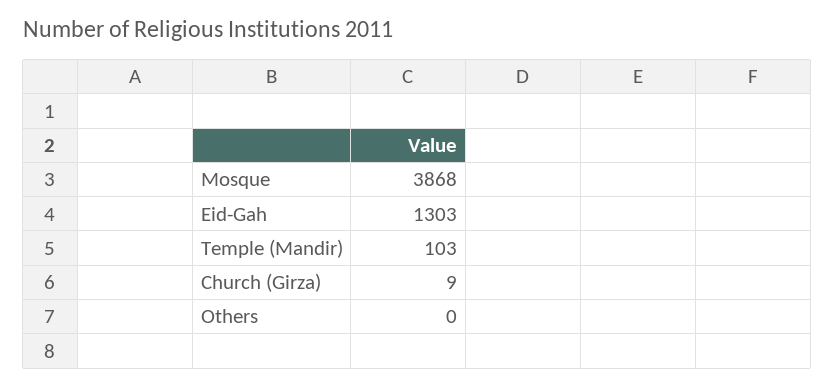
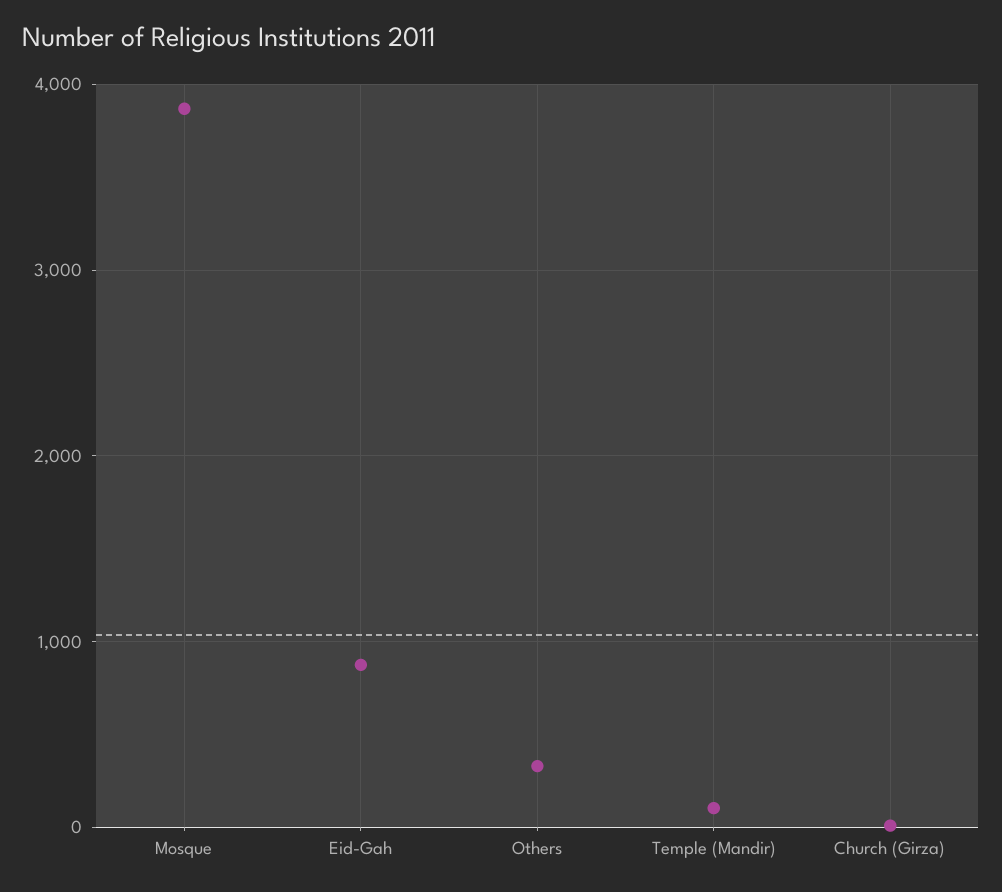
Eid-Gah: 1303 -> 900
Others: 0 -> 300

